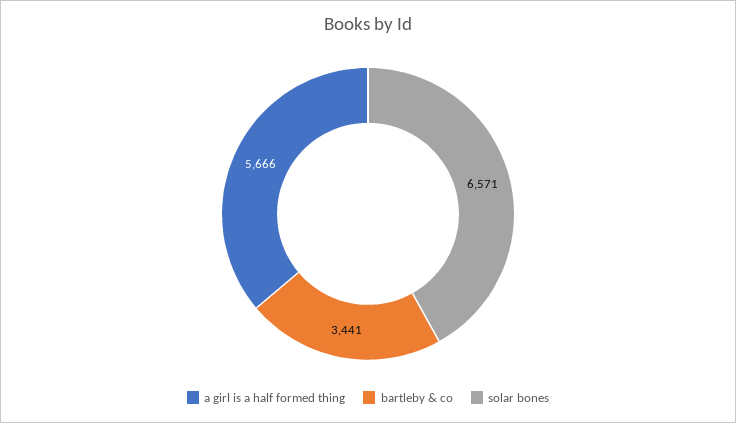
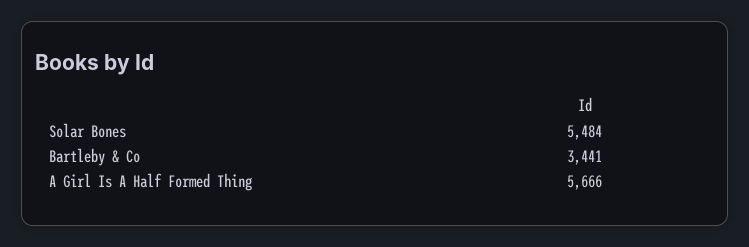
solar bones: 6571 -> 5484

